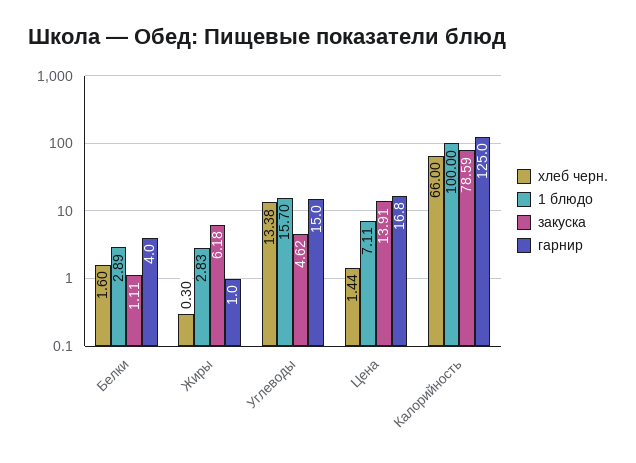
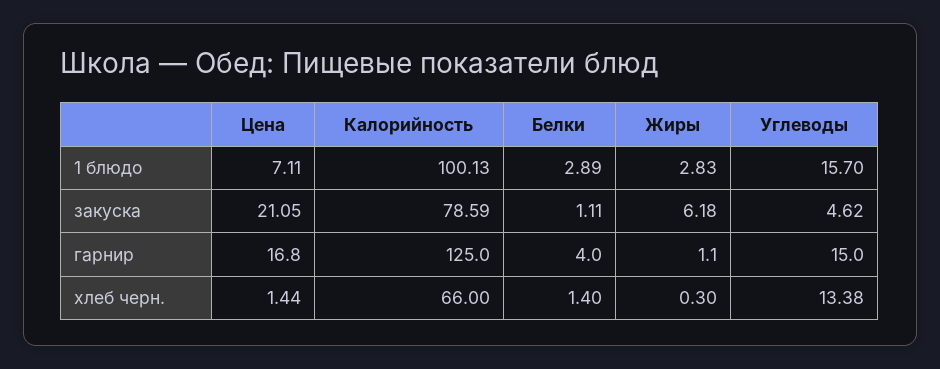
хлеб черн., Белки: 1.6 -> 1.4
гарнир, Жиры: 1 -> 1.1
закуска, Цена: 13.91 -> 21.05
1 блюдо, Калорийность: 100 -> 100.13

